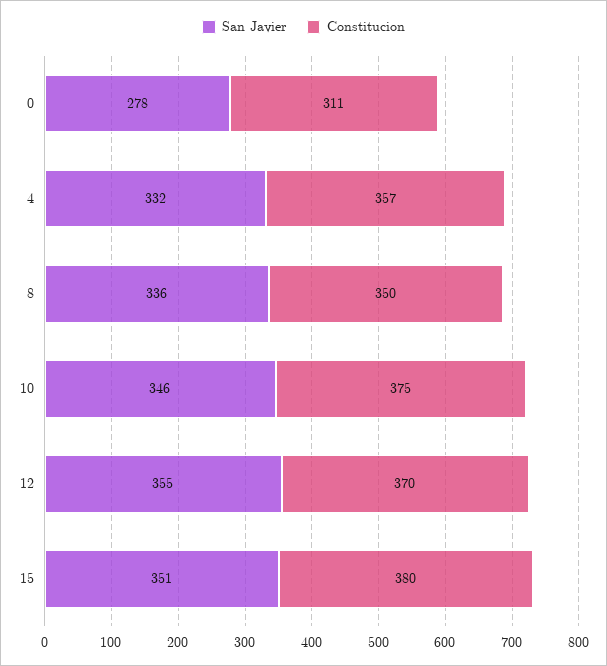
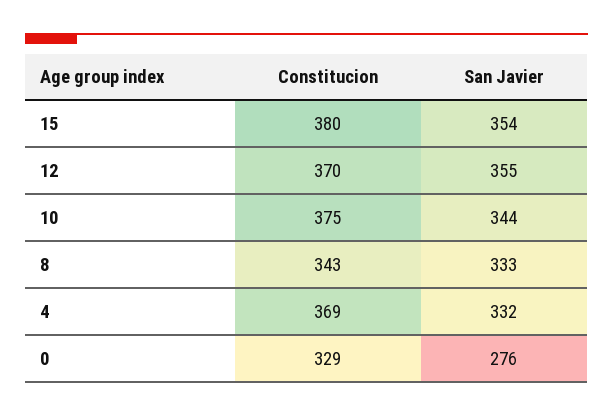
San Javier, 0: 278 -> 276
Constitucion, 0: 311 -> 329
Constitucion, 4: 357 -> 369
San Javier, 8: 336 -> 333
Constitucion, 8: 350 -> 343
San Javier, 10: 346 -> 344
San Javier, 15: 351 -> 354

